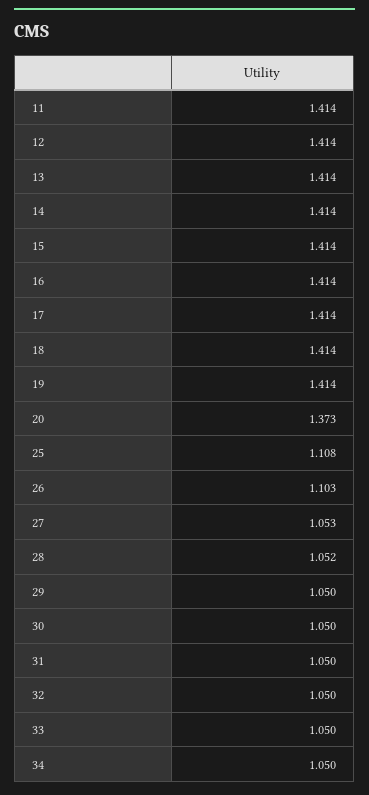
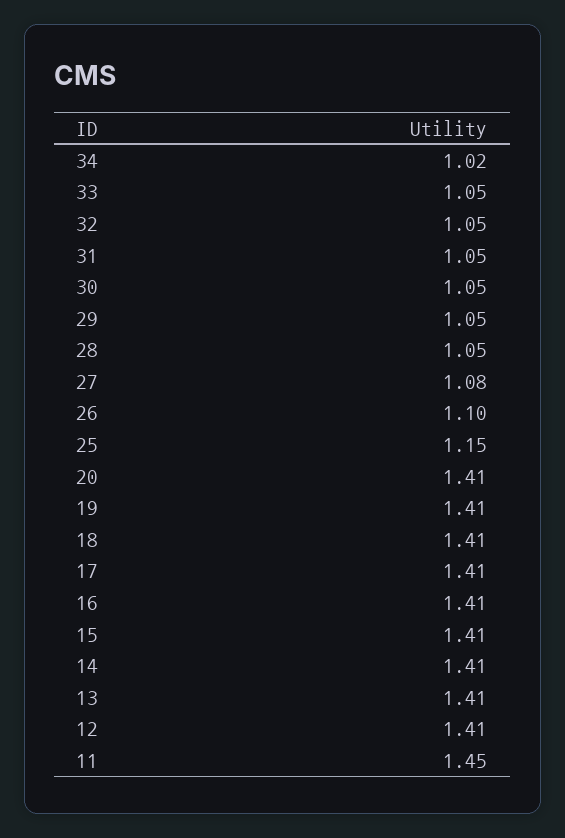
11: 1.414 -> 1.45
20: 1.373 -> 1.41
25: 1.108 -> 1.15
27: 1.053 -> 1.08
34: 1.05 -> 1.02

